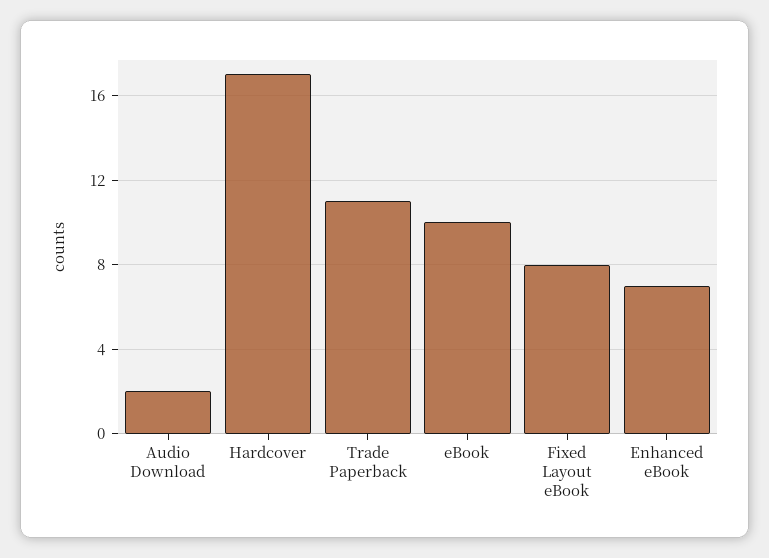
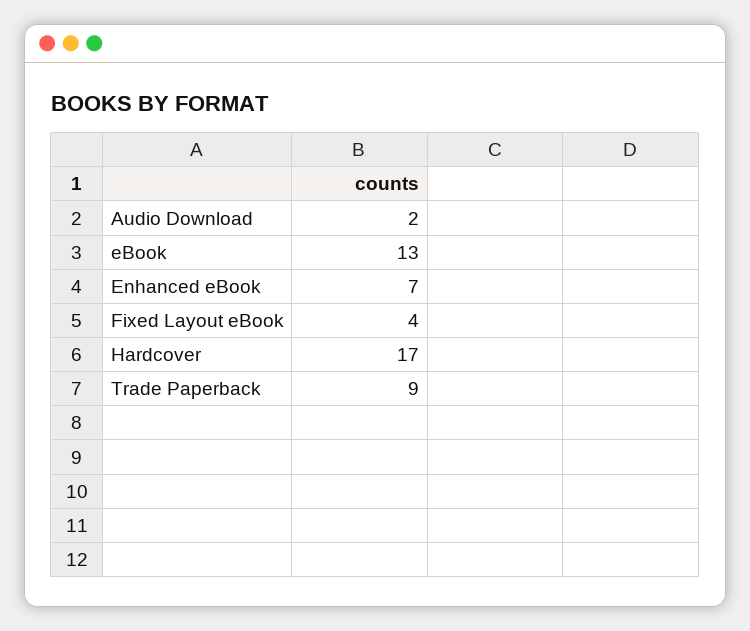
Trade Paperback: 11 -> 9
eBook: 10 -> 13
Fixed Layout eBook: 8 -> 4

